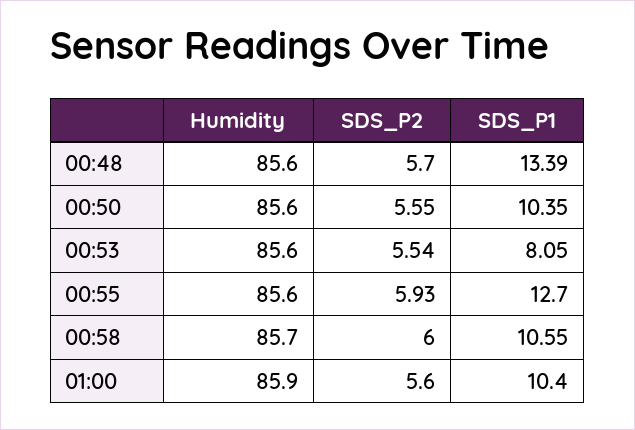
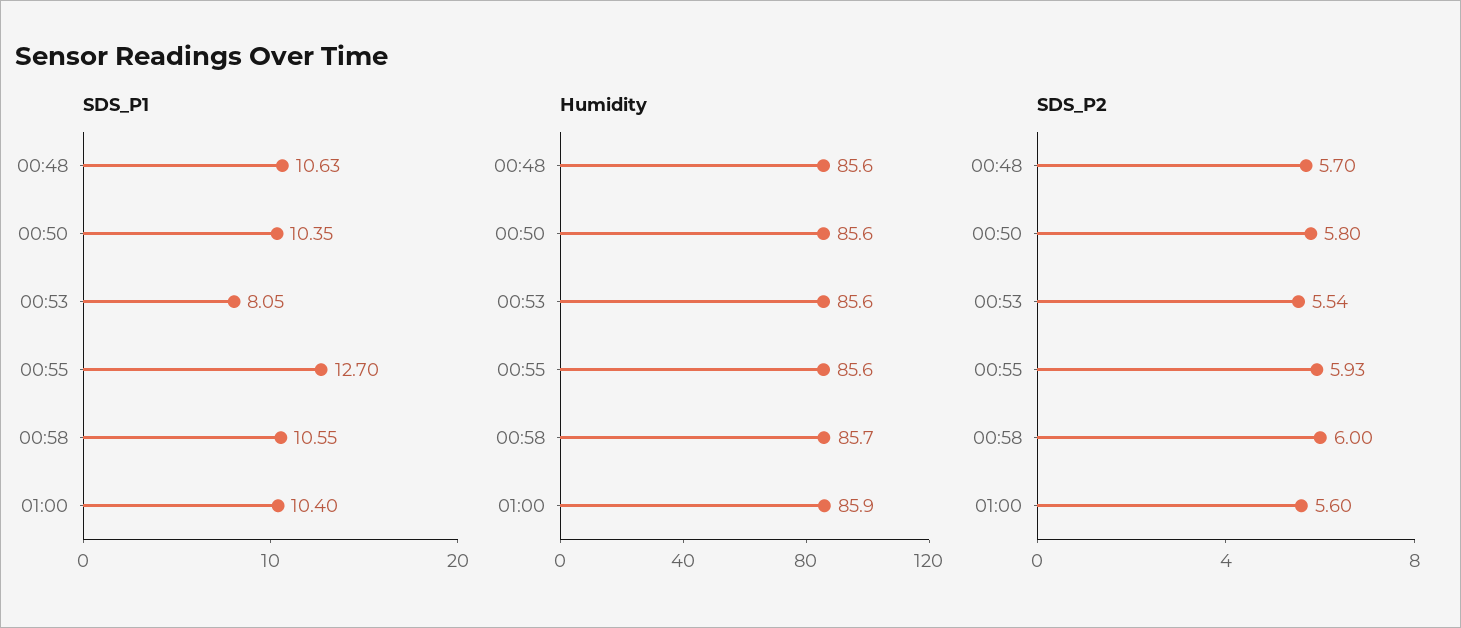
SDS_P1, 00:48: 13.39 -> 10.63
SDS_P2, 00:50: 5.55 -> 5.8

